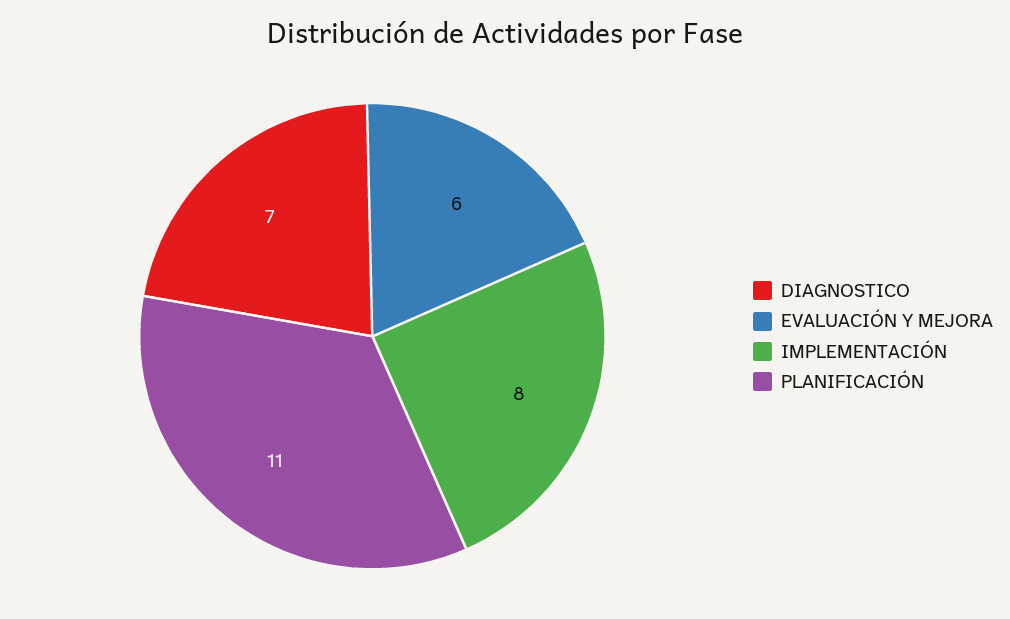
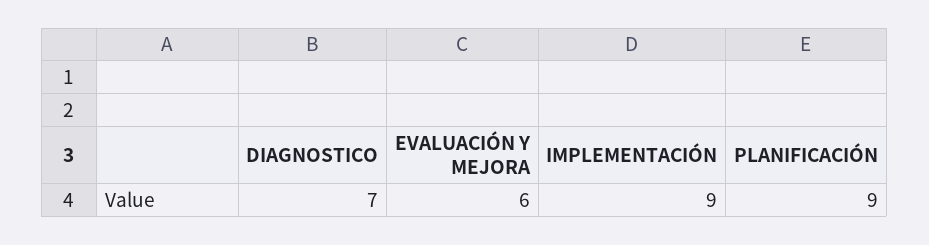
IMPLEMENTACIÓN: 8 -> 9
PLANIFICACIÓN: 11 -> 9

